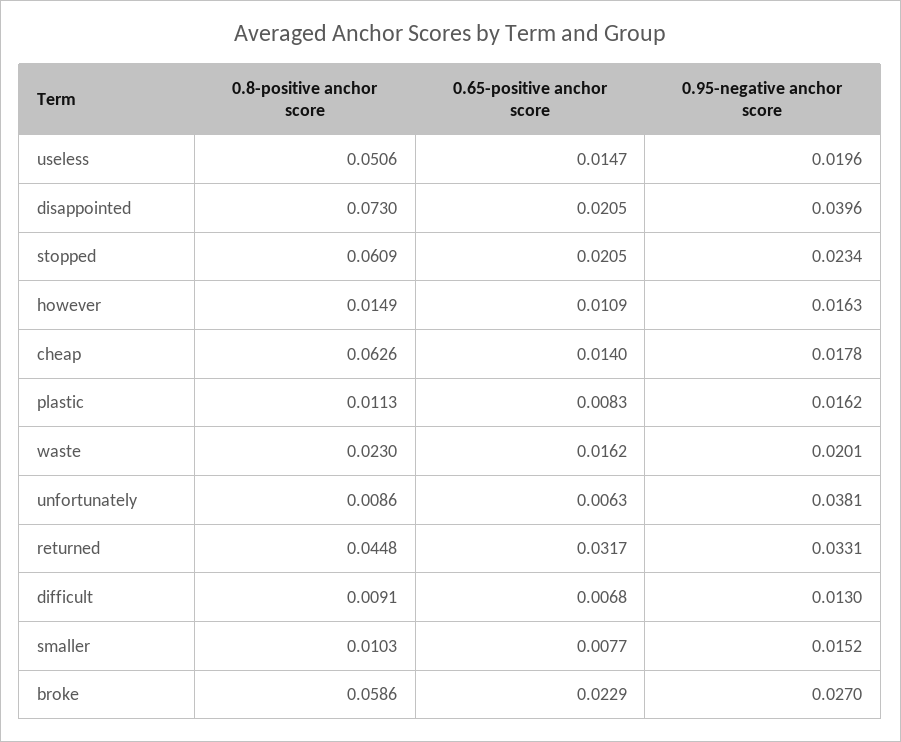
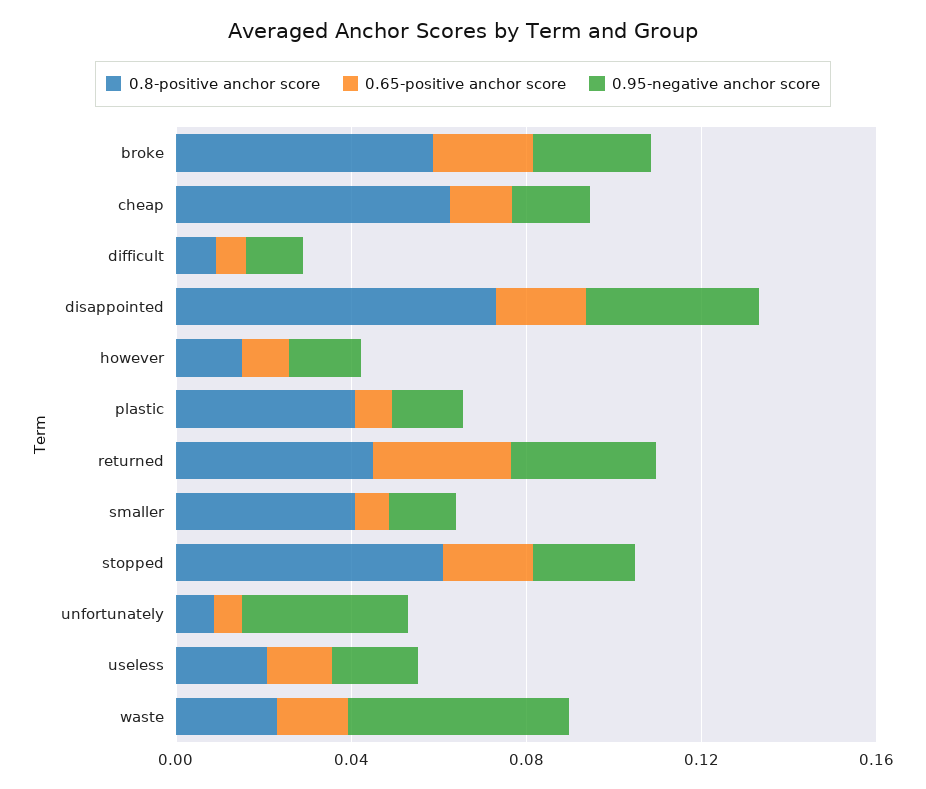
0.8-positive anchor score, useless: 0.0506 -> 0.02
0.8-positive anchor score, plastic: 0.0113 -> 0.04
0.95-negative anchor score, waste: 0.0201 -> 0.05
0.8-positive anchor score, smaller: 0.0103 -> 0.04

